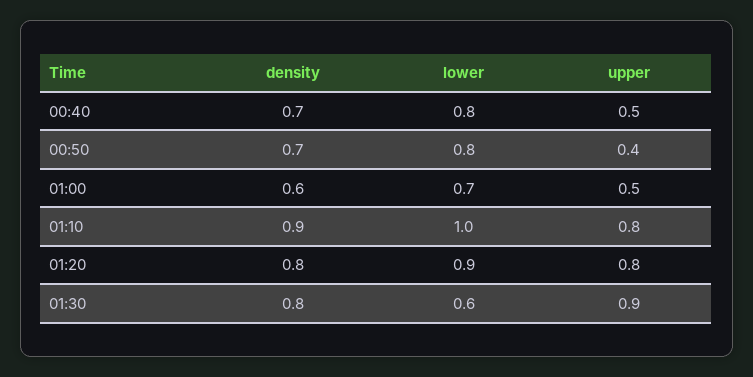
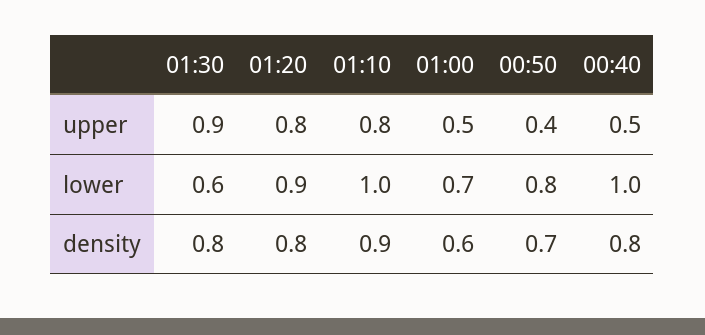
density, 00:40: 0.7 -> 0.8
lower, 00:40: 0.8 -> 1

